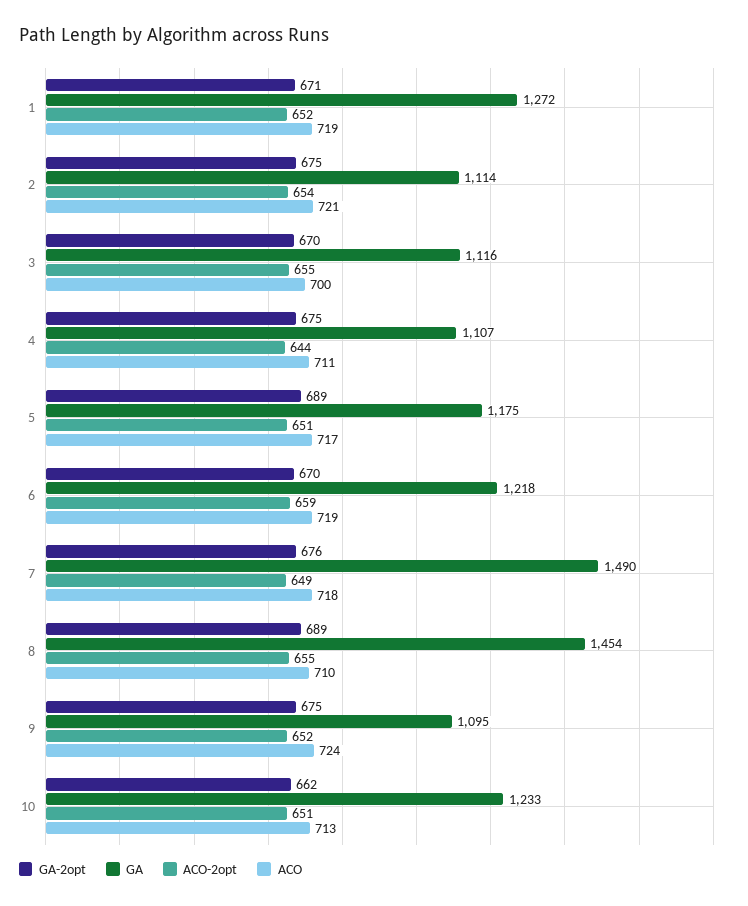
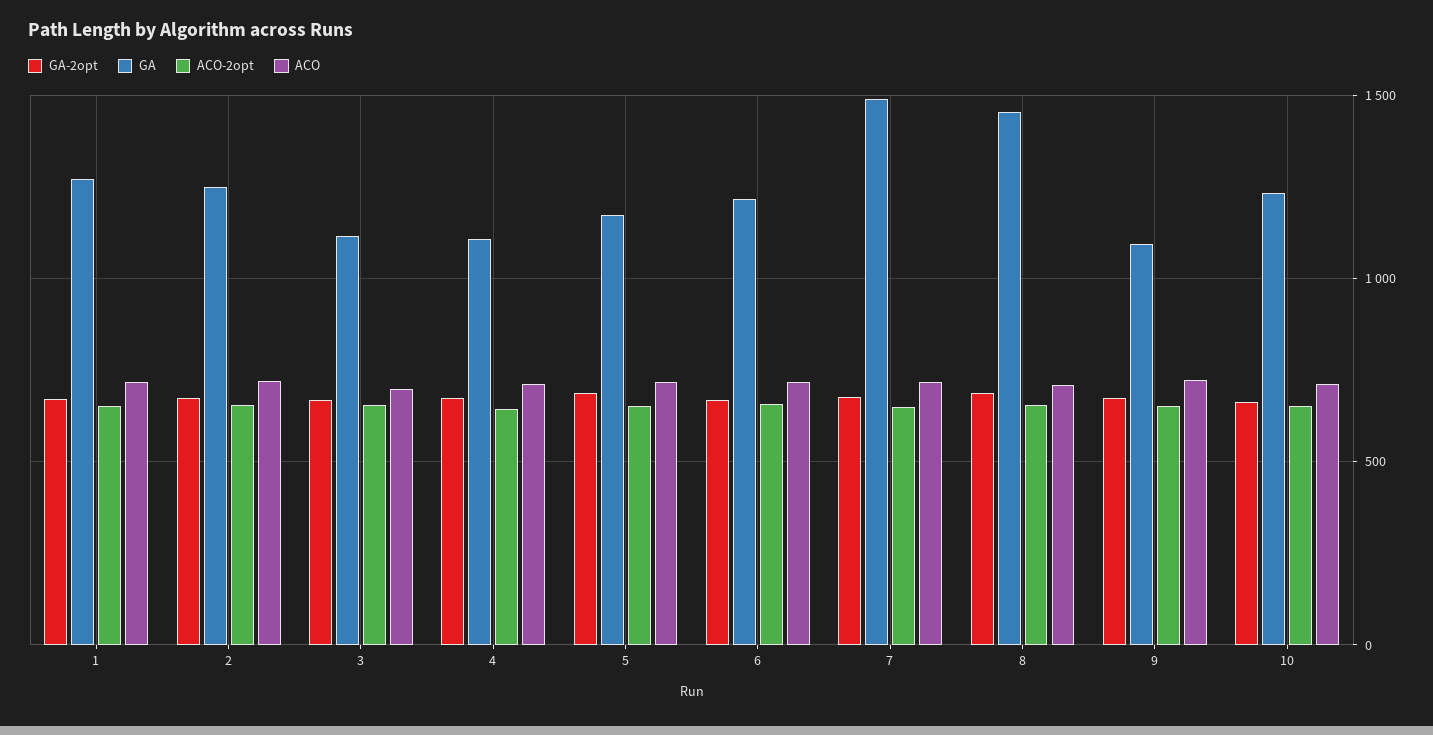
GA, 2: 1114 -> 1250

